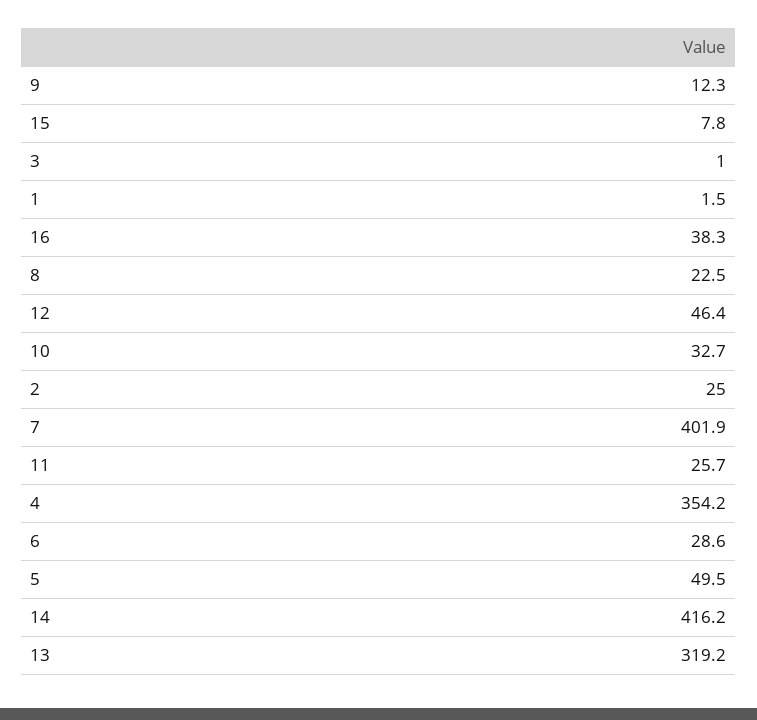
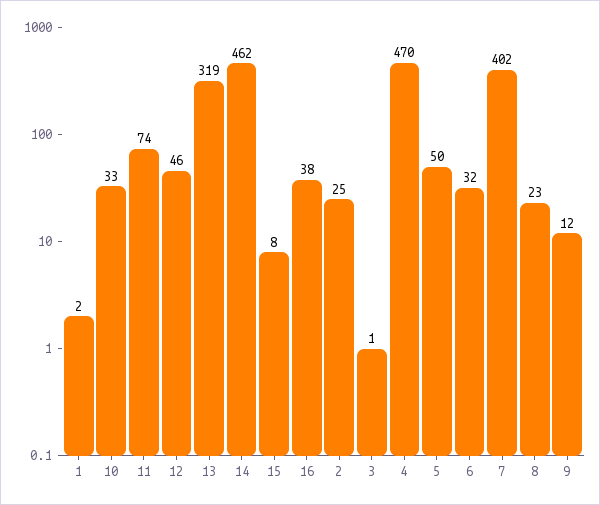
11: 25.7 -> 74
4: 354.2 -> 470
6: 28.6 -> 32
14: 416.2 -> 462

